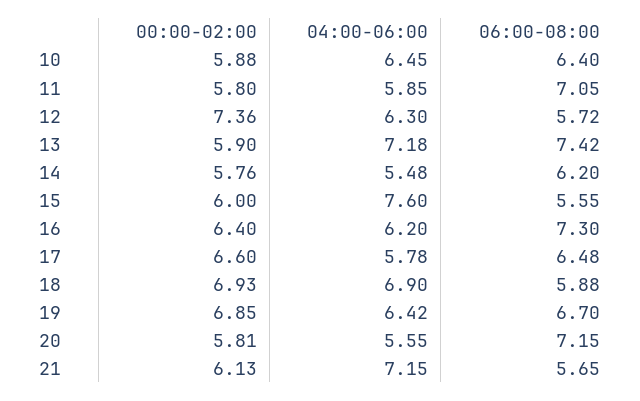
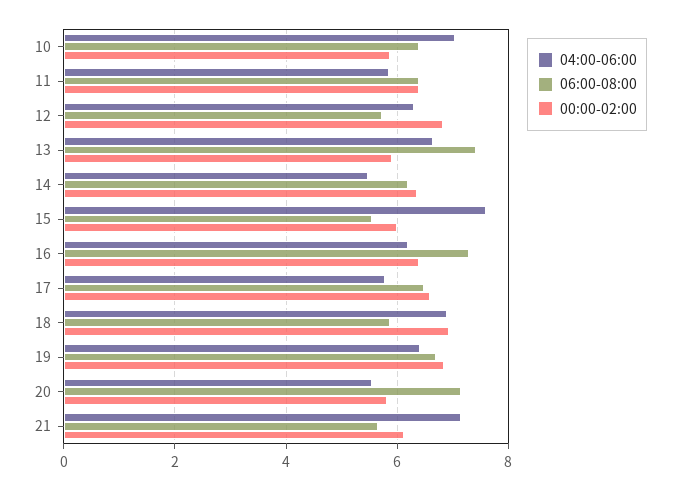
04:00-06:00, 10: 6.45 -> 7
00:00-02:00, 11: 5.8 -> 6.4
06:00-08:00, 11: 7.05 -> 6.4
00:00-02:00, 12: 7.36 -> 6.8
04:00-06:00, 13: 7.18 -> 6.6
00:00-02:00, 14: 5.76 -> 6.4

